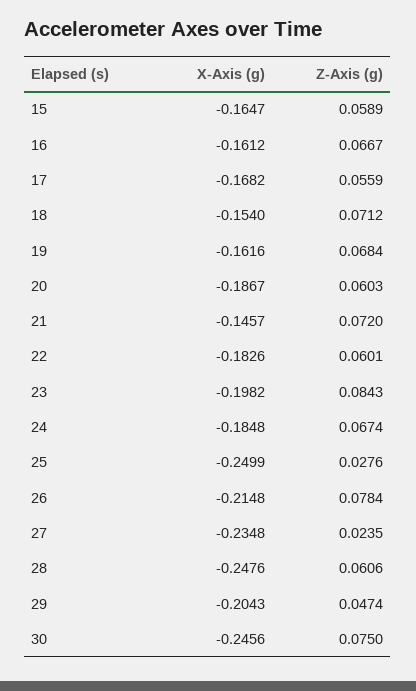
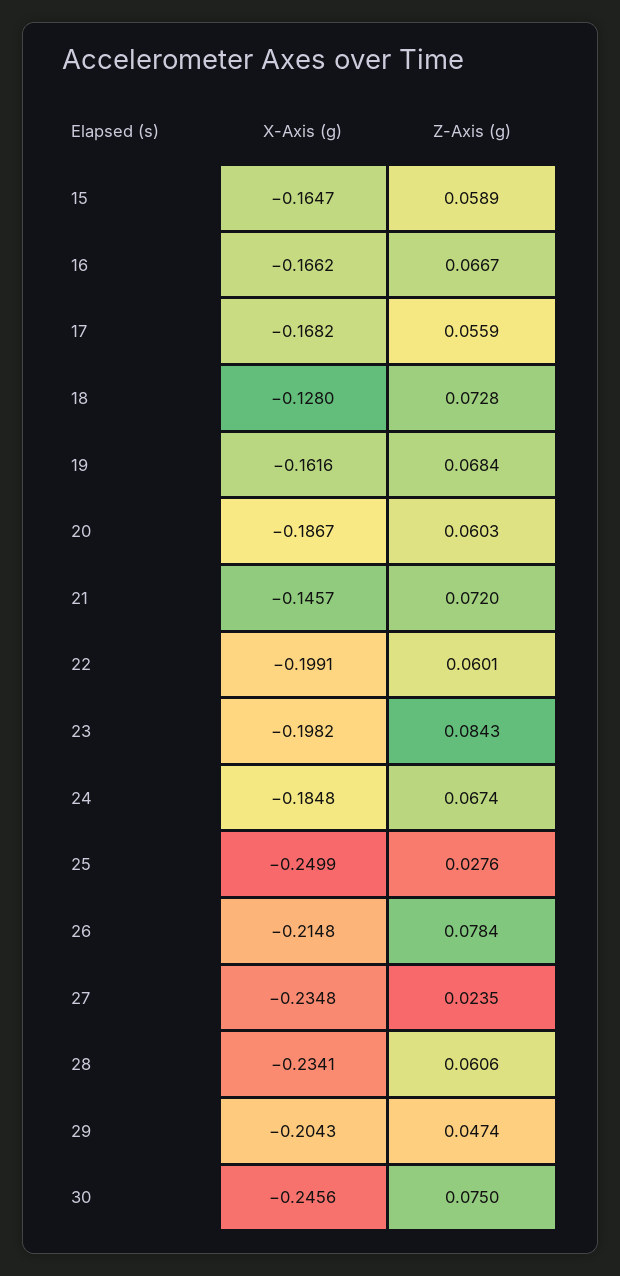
X-Axis (g), 16: -0.1612 -> -0.1662
X-Axis (g), 18: -0.154 -> -0.128
Z-Axis (g), 18: 0.0712 -> 0.0728
X-Axis (g), 22: -0.1826 -> -0.1991
X-Axis (g), 28: -0.2476 -> -0.2341

